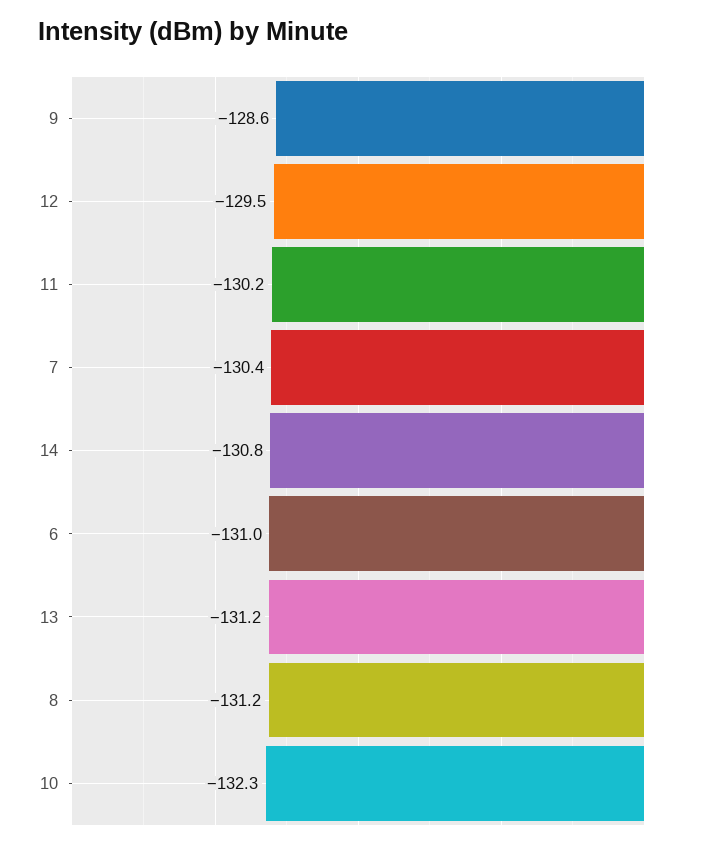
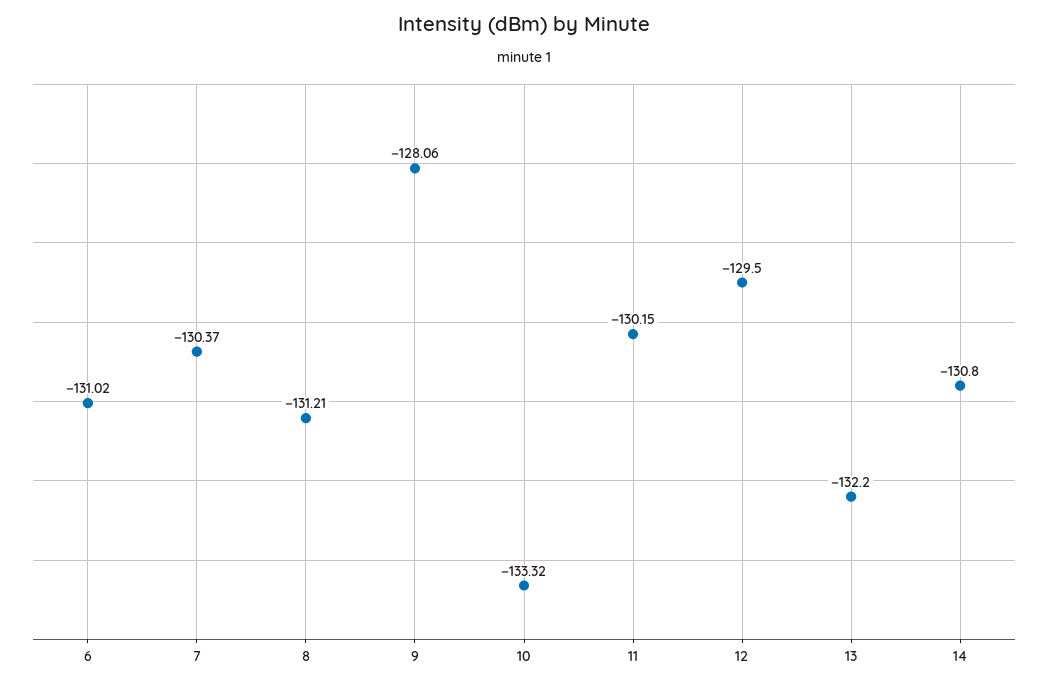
9: -128.6 -> -128.06
13: -131.2 -> -132.2
10: -132.3 -> -133.32

